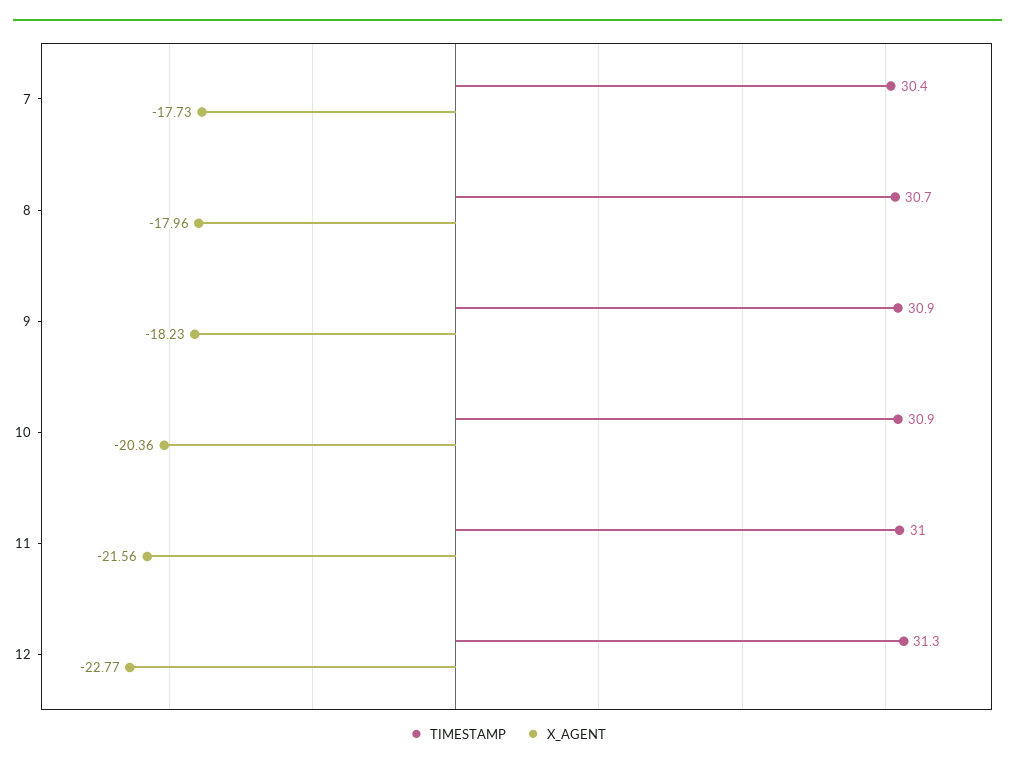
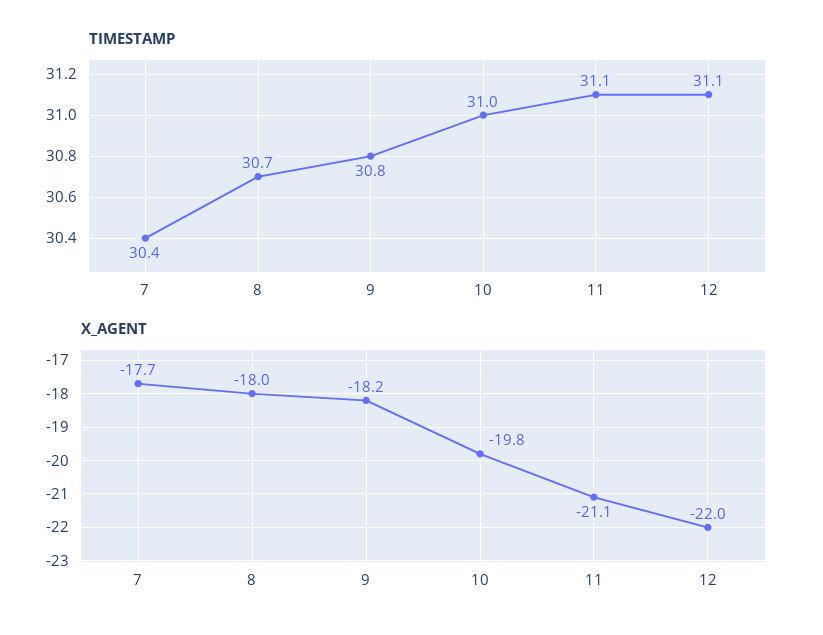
TIMESTAMP, 9: 30.9 -> 30.8
TIMESTAMP, 10: 30.9 -> 31
X_AGENT, 10: -20.36 -> -19.8
TIMESTAMP, 11: 31 -> 31.1
X_AGENT, 11: -21.56 -> -21.1
TIMESTAMP, 12: 31.3 -> 31.1
X_AGENT, 12: -22.77 -> -22

